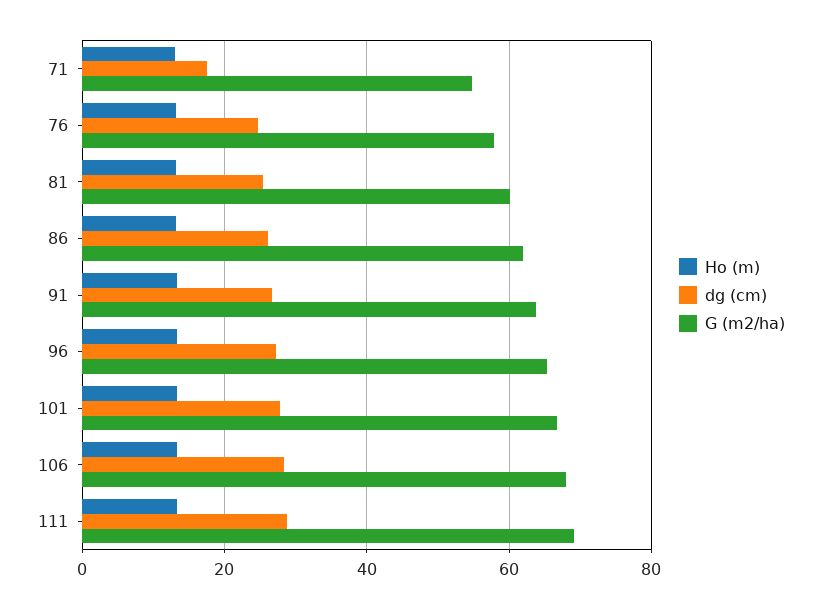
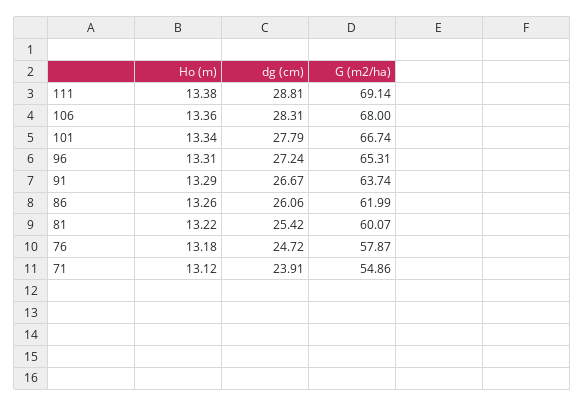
dg (cm), 71: 18 -> 23.91

